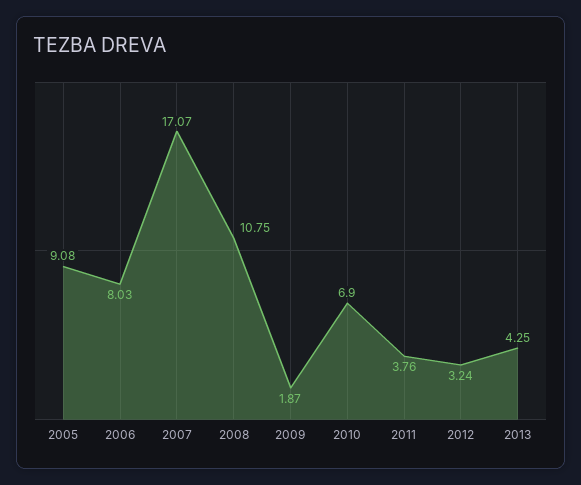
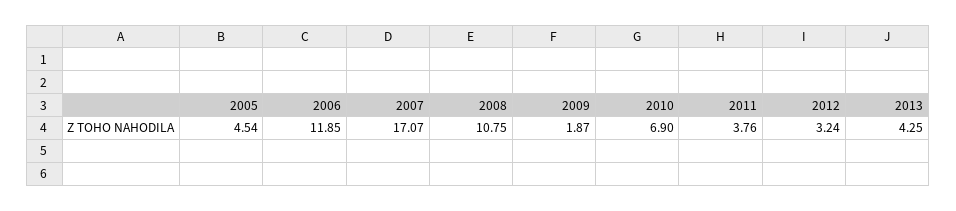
2005: 9.08 -> 4.54
2006: 8.03 -> 11.85

